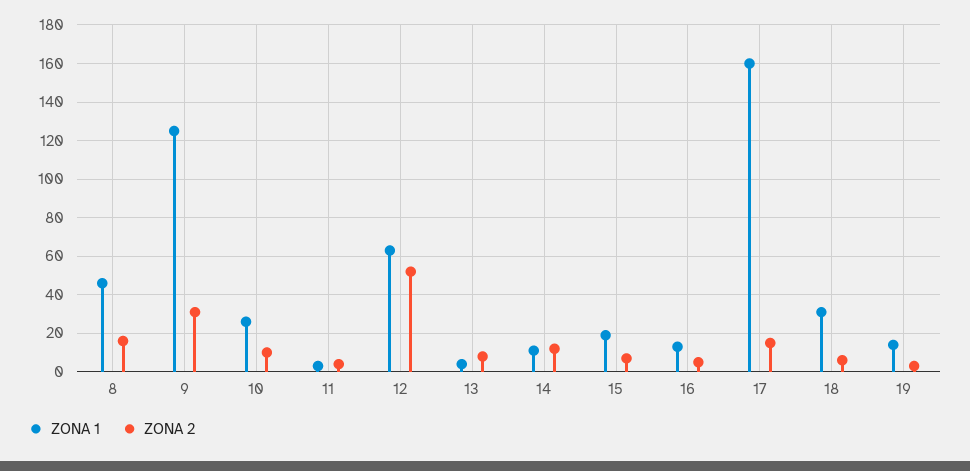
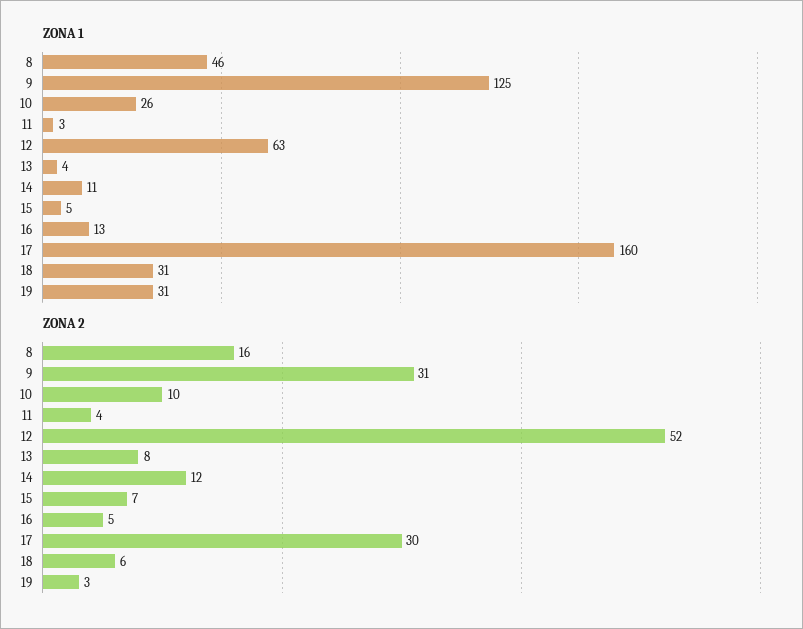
ZONA 1, 15: 20 -> 5
ZONA 2, 17: 15 -> 30
ZONA 1, 19: 15 -> 31

